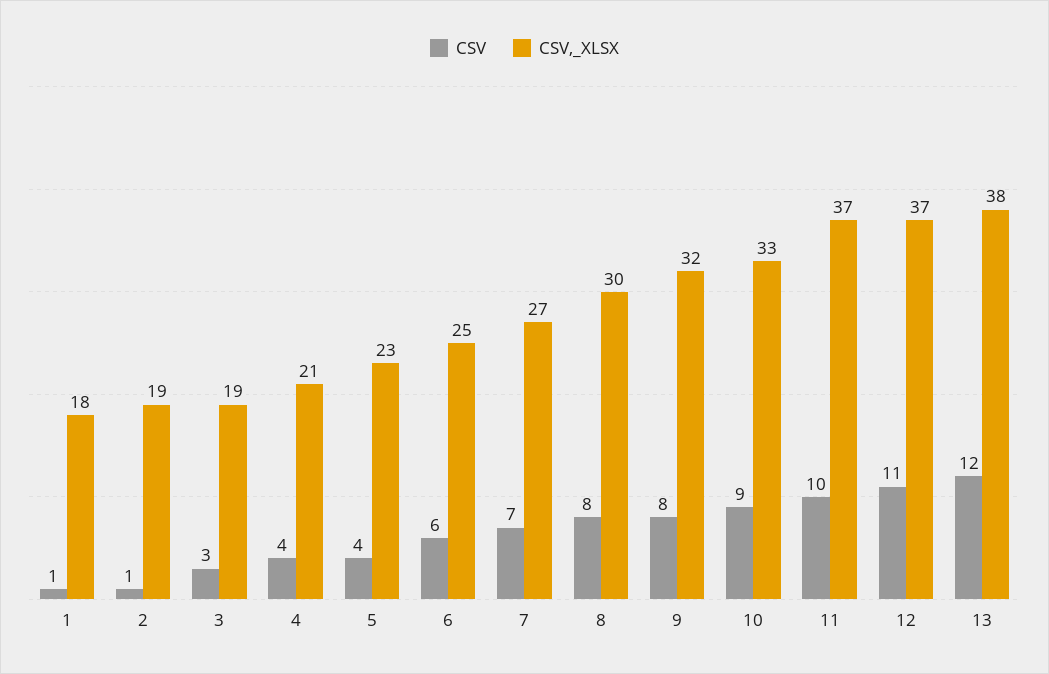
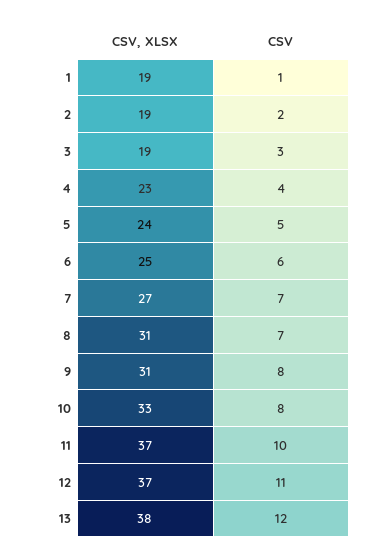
CSV,_XLSX, 1: 18 -> 19
CSV, 2: 1 -> 2
CSV,_XLSX, 4: 21 -> 23
CSV, 5: 4 -> 5
CSV,_XLSX, 5: 23 -> 24
CSV, 8: 8 -> 7
CSV,_XLSX, 8: 30 -> 31
CSV,_XLSX, 9: 32 -> 31
CSV, 10: 9 -> 8

